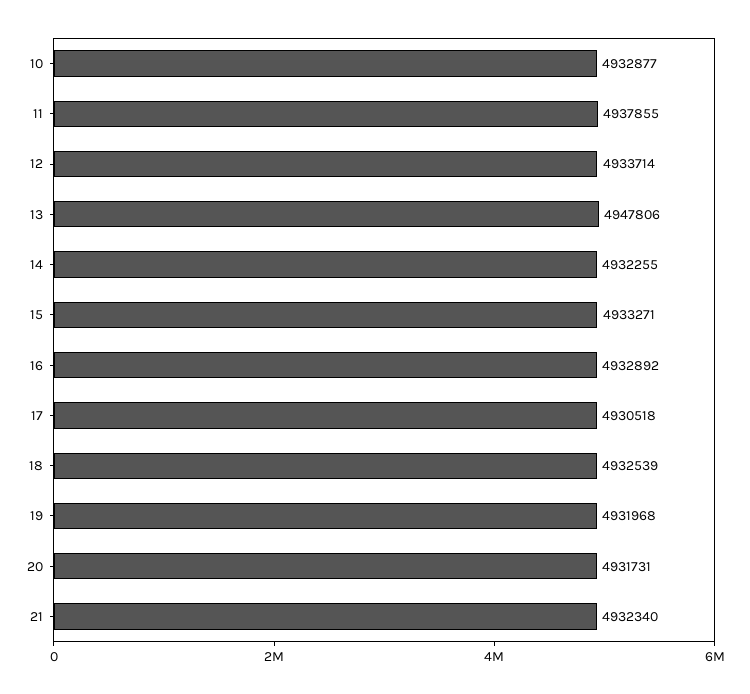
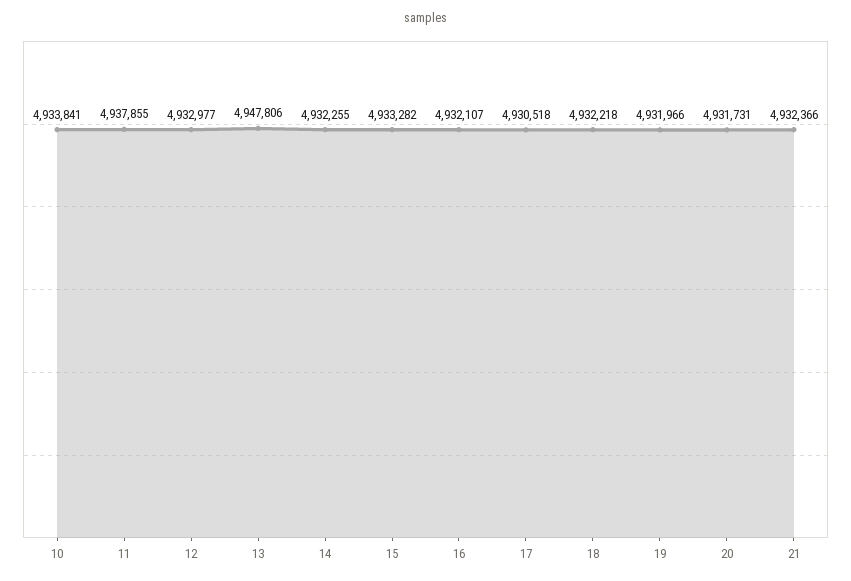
10: 4932877 -> 4933841
12: 4933714 -> 4932977
15: 4933271 -> 4933282
16: 4932892 -> 4932107
18: 4932539 -> 4932218
19: 4931968 -> 4931966
21: 4932340 -> 4932366

